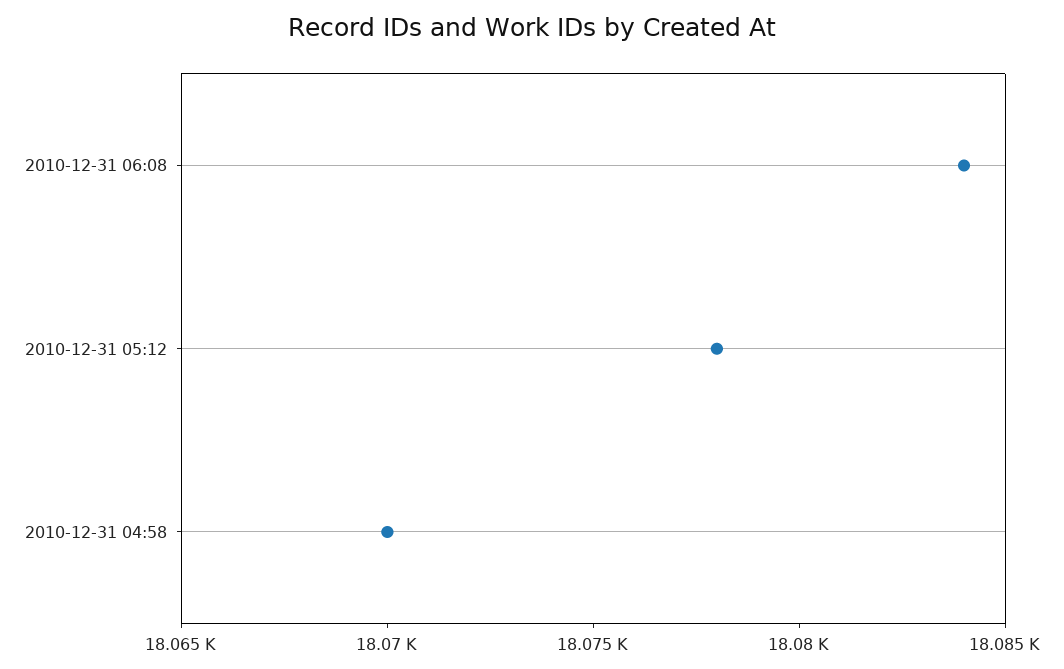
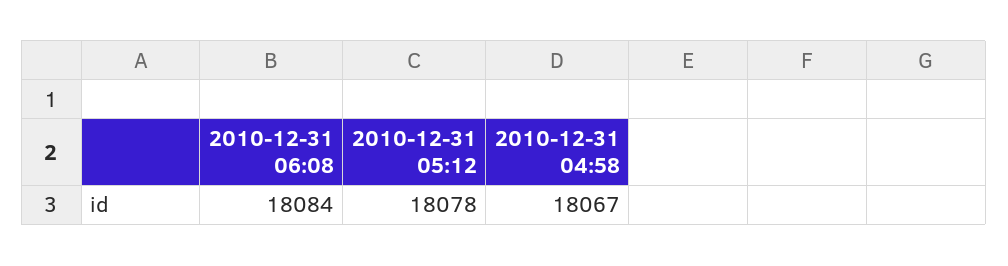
2010-12-31 04:58: 18070 -> 18067

